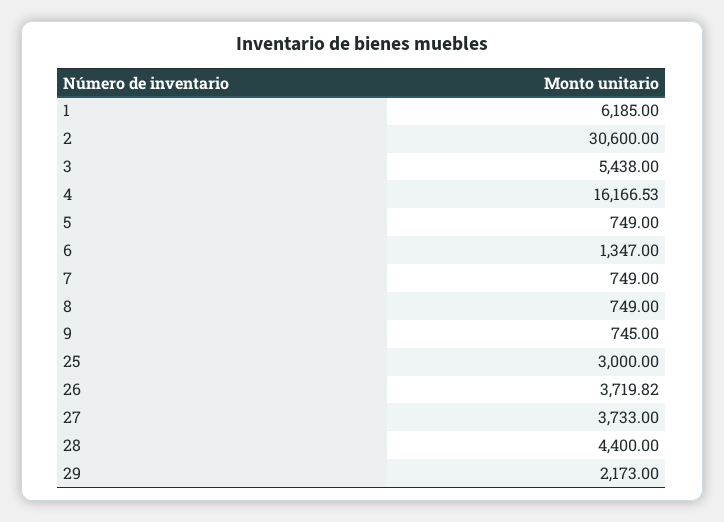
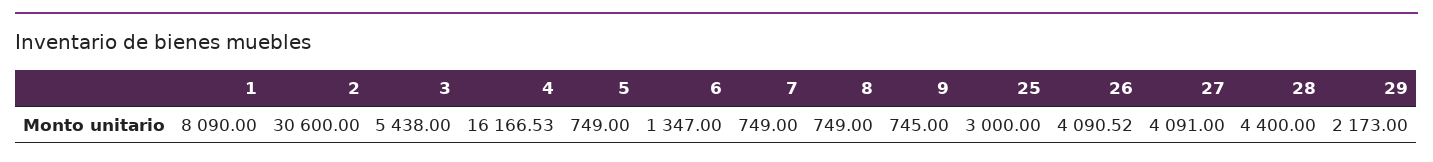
1: 6185 -> 8090
26: 3719.82 -> 4090.52
27: 3733 -> 4091

